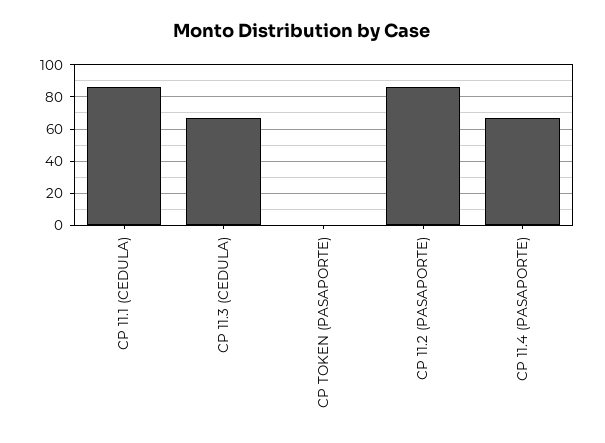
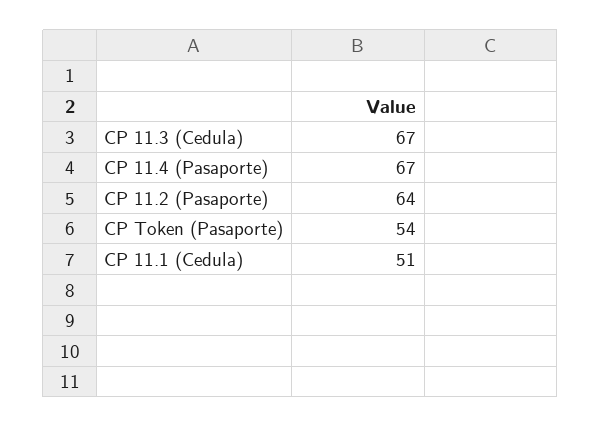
CP 11.1 (CEDULA): 85 -> 51
CP TOKEN (PASAPORTE): 0 -> 54
CP 11.2 (PASAPORTE): 85 -> 64

